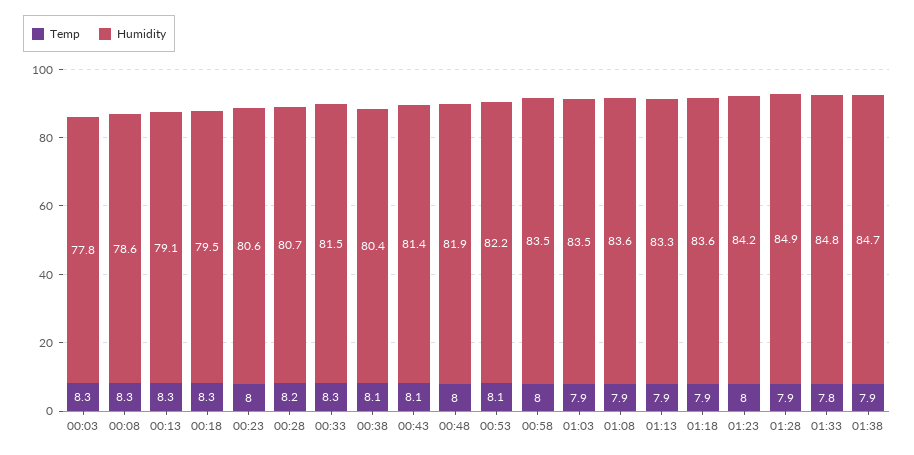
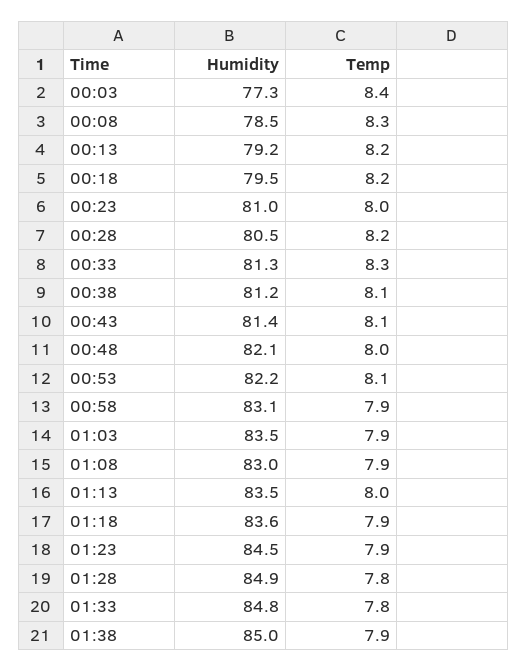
Temp, 00:03: 8.3 -> 8.4
Humidity, 00:03: 77.8 -> 77.3
Humidity, 00:08: 78.6 -> 78.5
Temp, 00:13: 8.3 -> 8.2
Humidity, 00:13: 79.1 -> 79.2
Temp, 00:18: 8.3 -> 8.2
Humidity, 00:23: 80.6 -> 81
Humidity, 00:28: 80.7 -> 80.5
Humidity, 00:33: 81.5 -> 81.3
Humidity, 00:38: 80.4 -> 81.2
Humidity, 00:48: 81.9 -> 82.1
Temp, 00:58: 8 -> 7.9
Humidity, 00:58: 83.5 -> 83.1
Humidity, 01:08: 83.6 -> 83
Temp, 01:13: 7.9 -> 8
Humidity, 01:13: 83.3 -> 83.5
Temp, 01:23: 8 -> 7.9
Humidity, 01:23: 84.2 -> 84.5
Temp, 01:28: 7.9 -> 7.8
Humidity, 01:38: 84.7 -> 85

